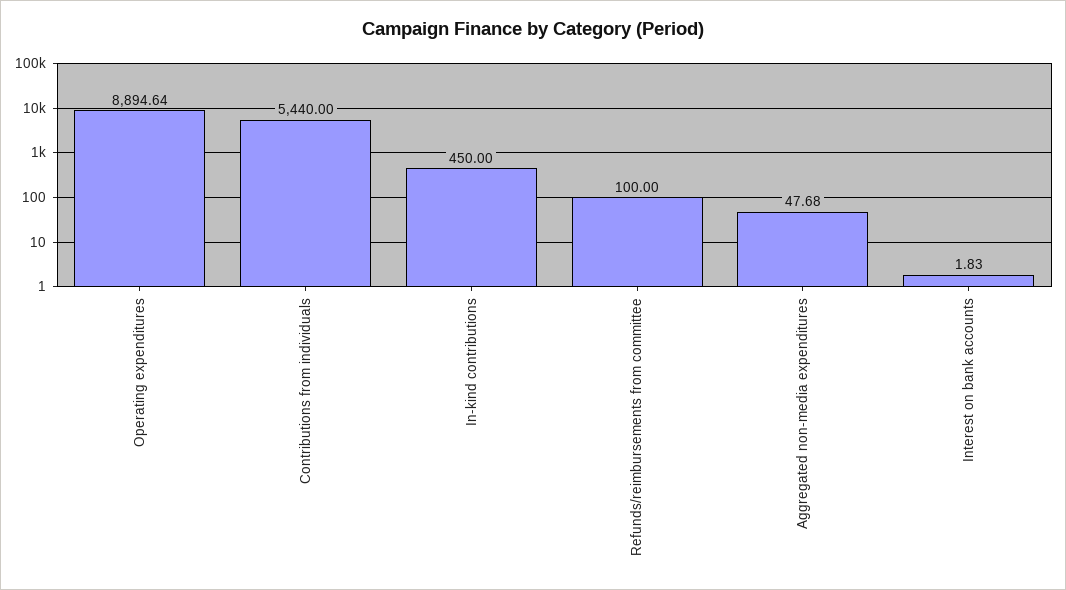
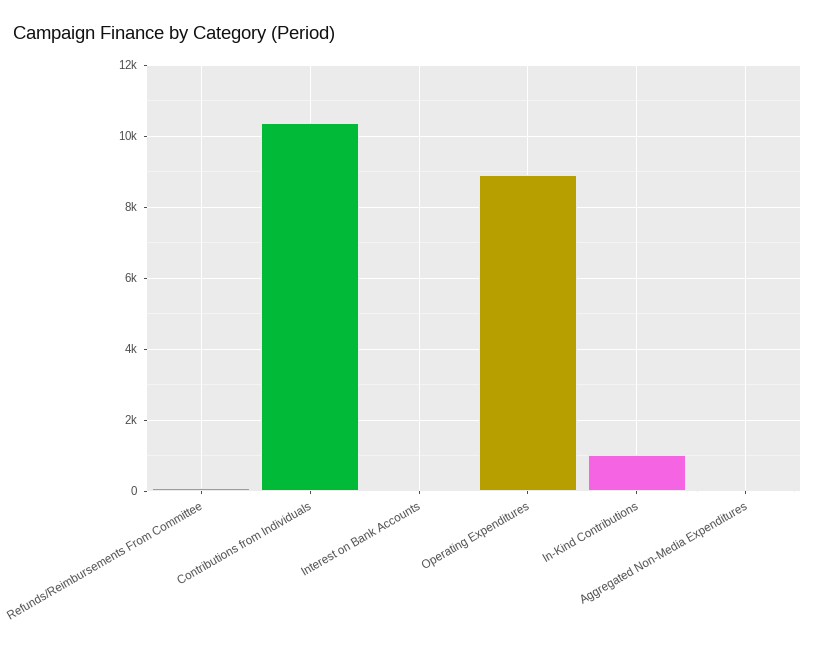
Contributions from individuals: 5440 -> 10400
In-kind contributions: 450 -> 1000

